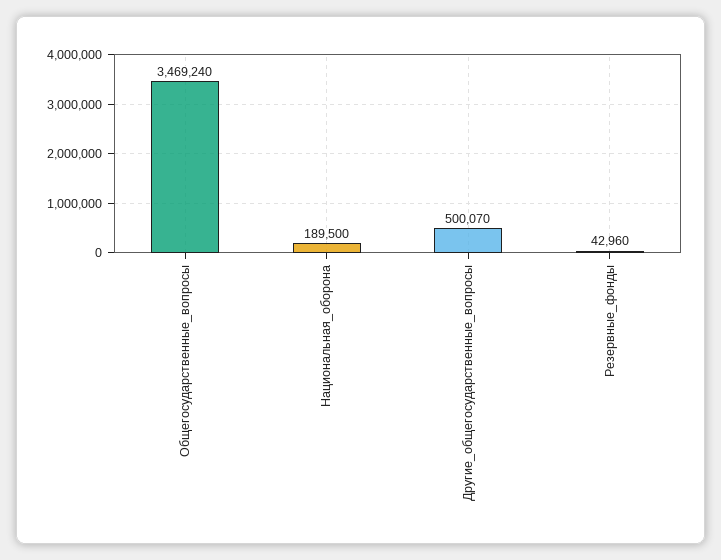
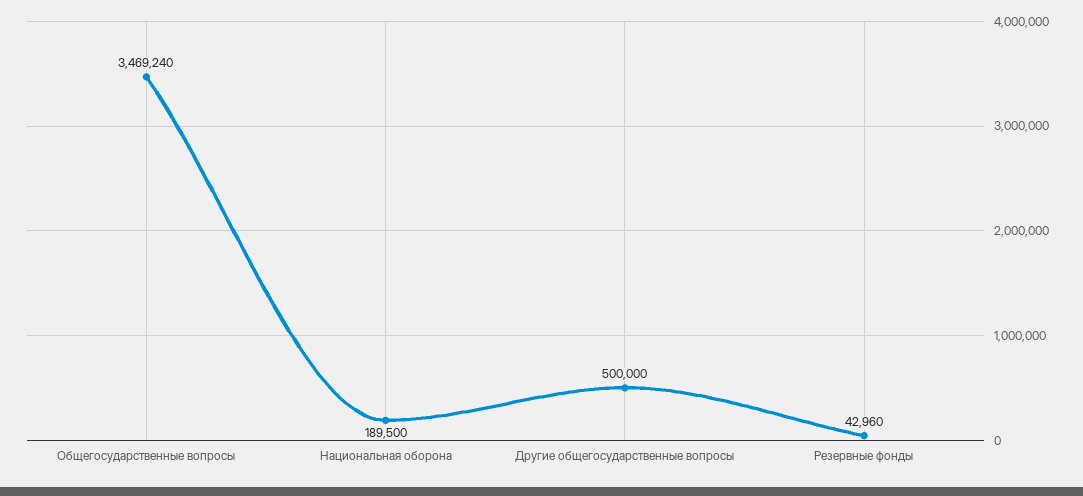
Другие_общегосударственные_вопросы: 500070 -> 500000

